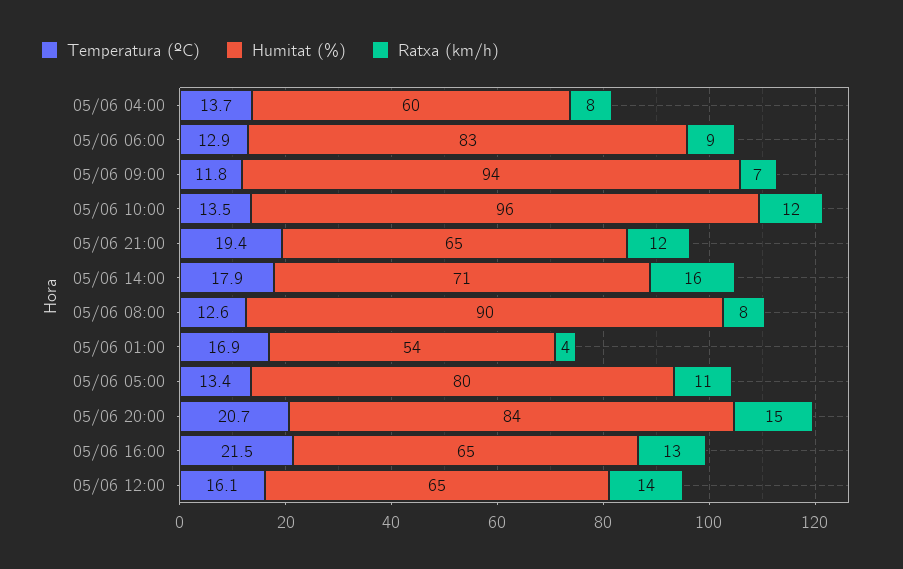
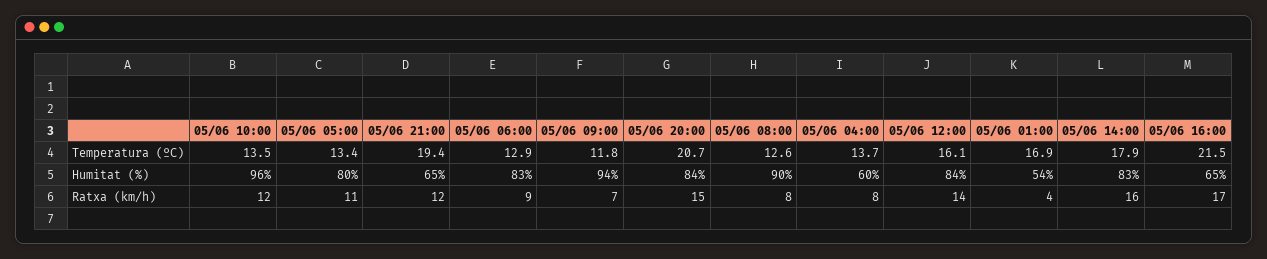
Humitat (%), 05/06 14:00: 71 -> 83
Ratxa (km/h), 05/06 16:00: 13 -> 17
Humitat (%), 05/06 12:00: 65 -> 84

